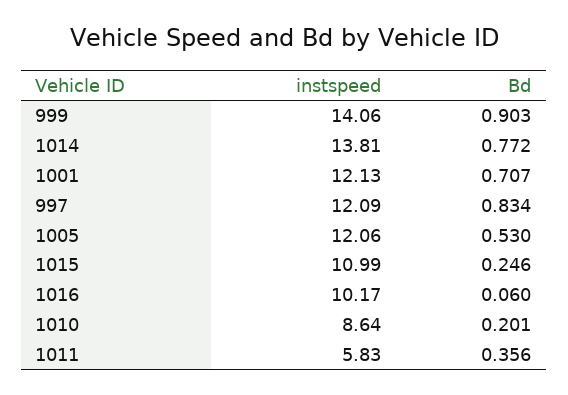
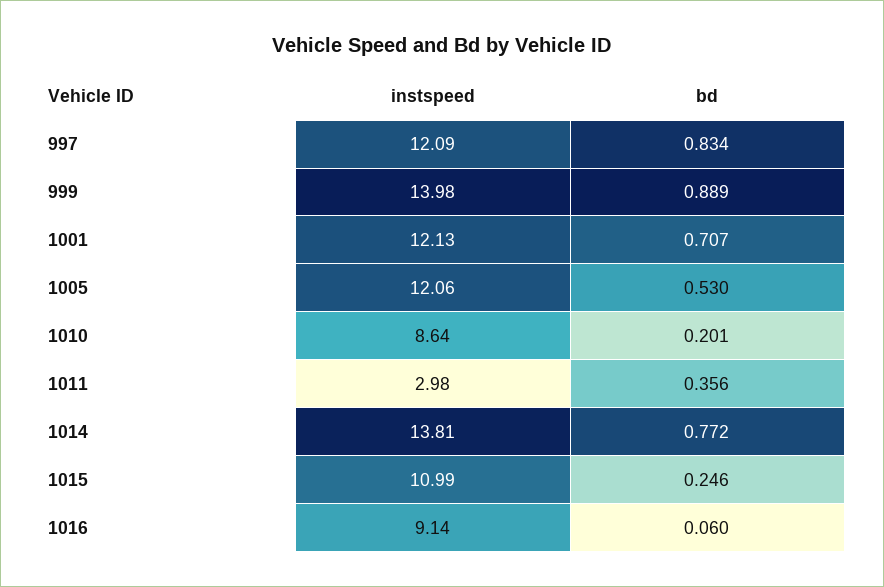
instspeed, 999: 14.06 -> 13.98
Bd, 999: 0.903 -> 0.889
instspeed, 1016: 10.17 -> 9.14
instspeed, 1011: 5.83 -> 2.98

